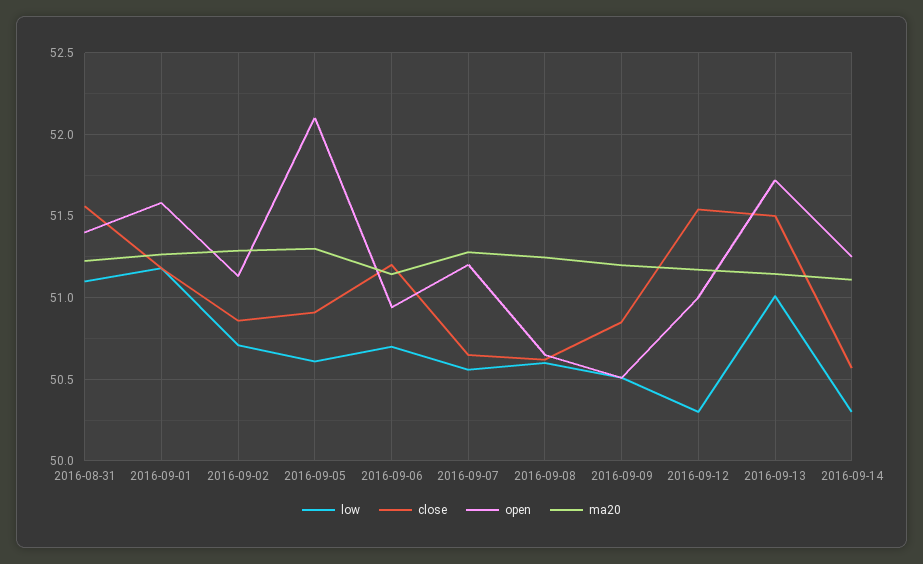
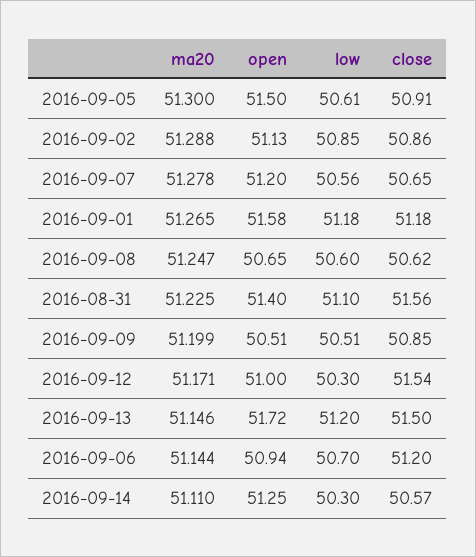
low, 2016-09-02: 50.7 -> 50.85
open, 2016-09-05: 52.1 -> 51.5
low, 2016-09-13: 51 -> 51.2

